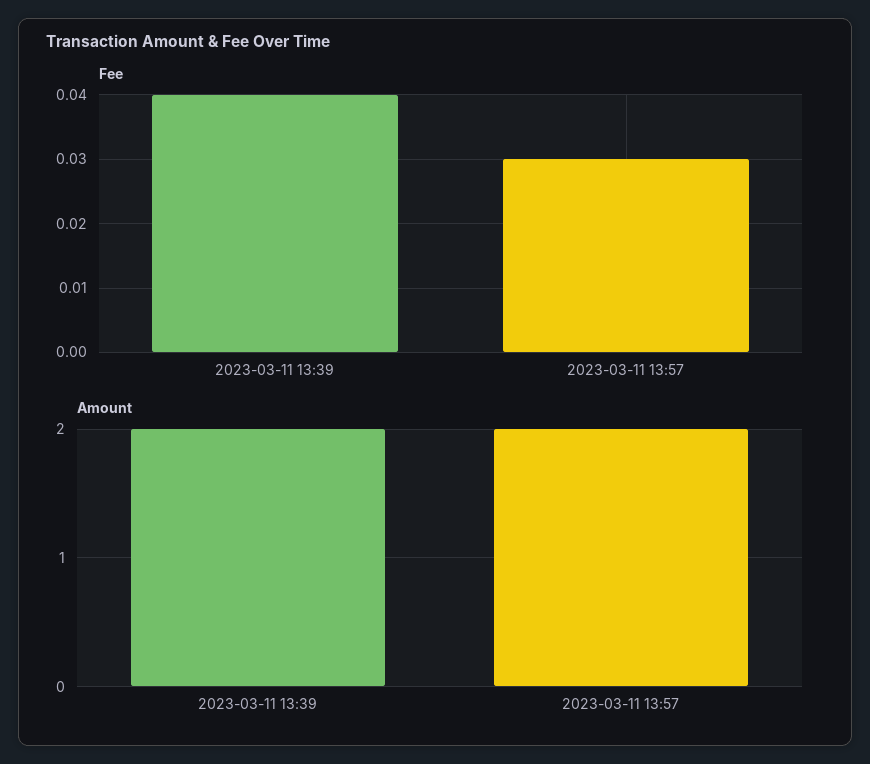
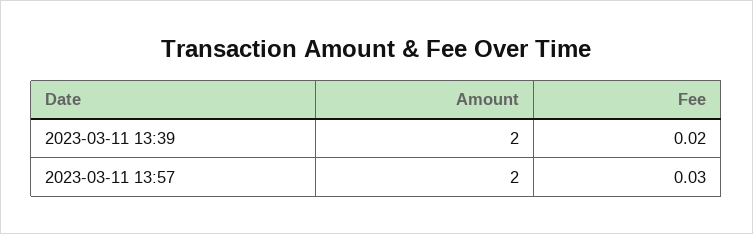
Fee, 2023-03-11 13:39: 0.04 -> 0.02

